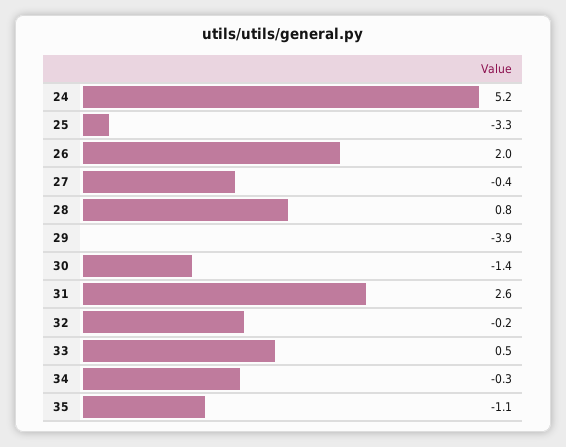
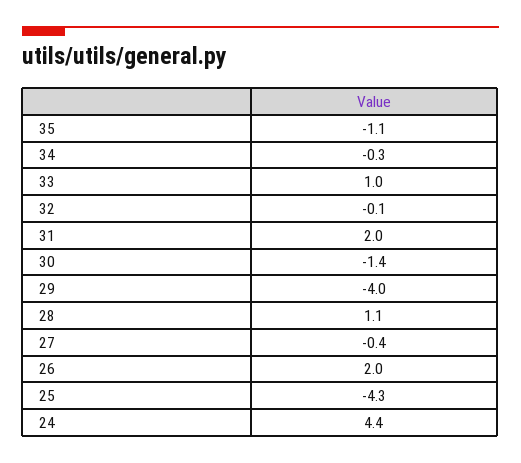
24: 5.2 -> 4.4
25: -3.3 -> -4.3
28: 0.8 -> 1.1
29: -3.9 -> -4
31: 2.6 -> 2
32: -0.2 -> -0.1
33: 0.5 -> 1

